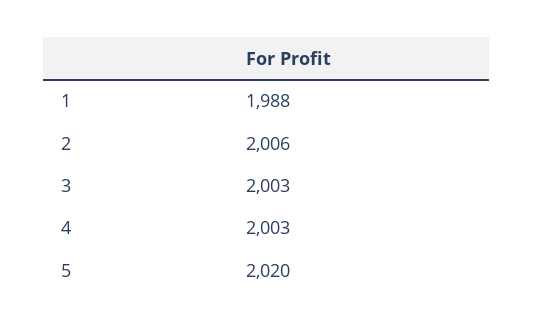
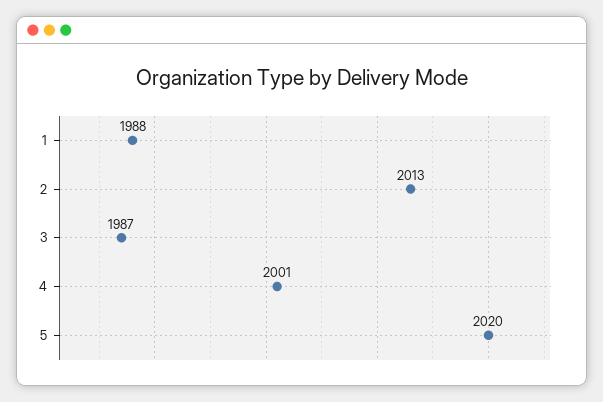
2: 2006 -> 2013
3: 2003 -> 1987
4: 2003 -> 2001

